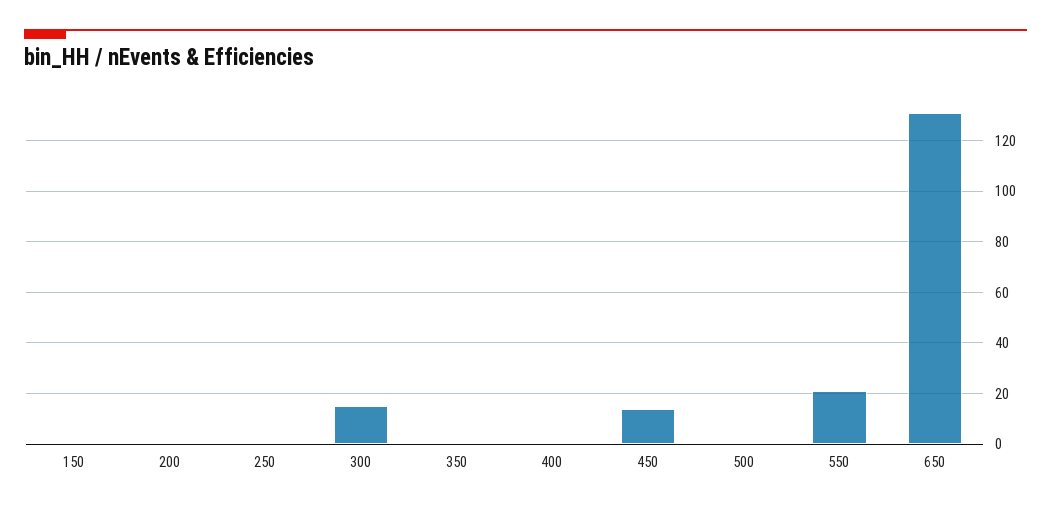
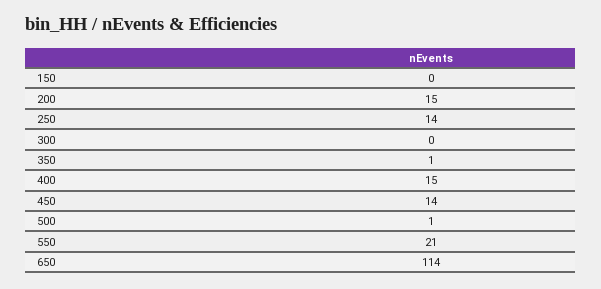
200: 0 -> 15
250: 0 -> 14
300: 15 -> 0
400: 0 -> 15
650: 130 -> 114

